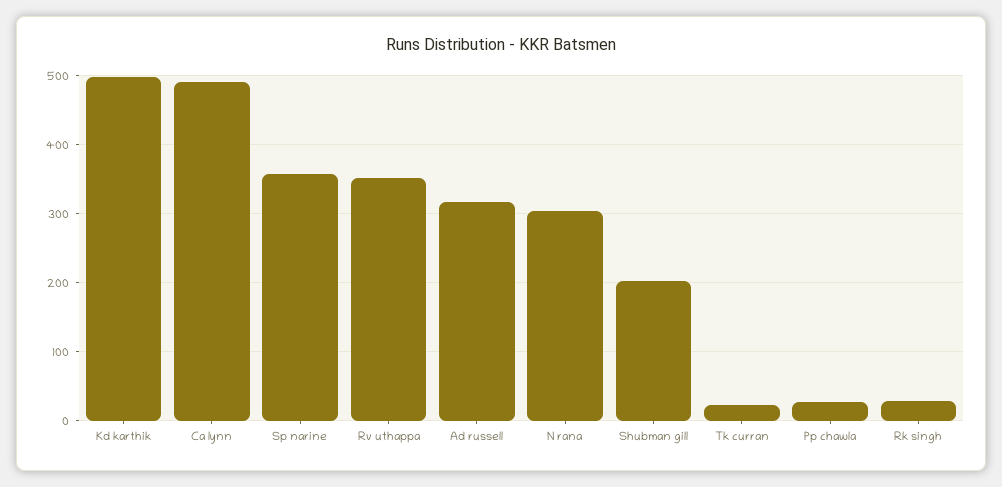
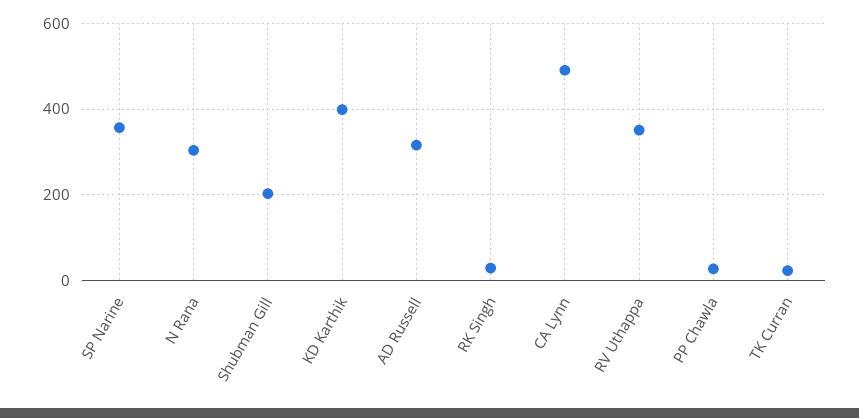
Kd karthik: 500 -> 400

